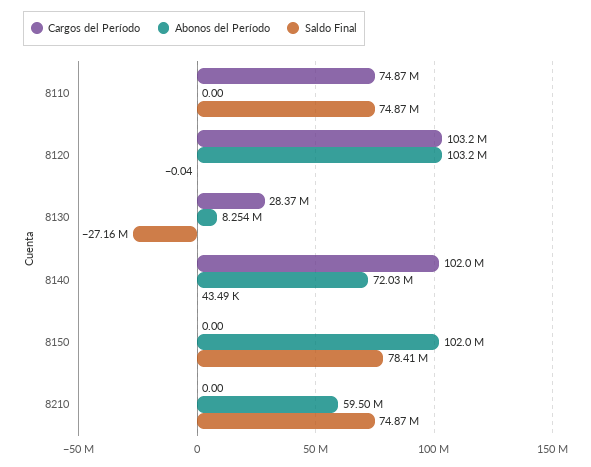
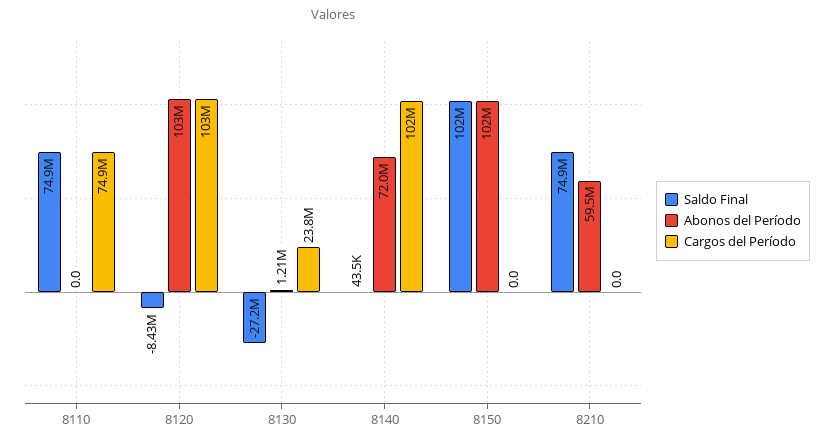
Saldo Final, 8120: -0.04 -> -8430000
Cargos del Período, 8130: 28370000 -> 23800000
Abonos del Período, 8130: 8254000 -> 1210000
Saldo Final, 8150: 78410000 -> 102000000

